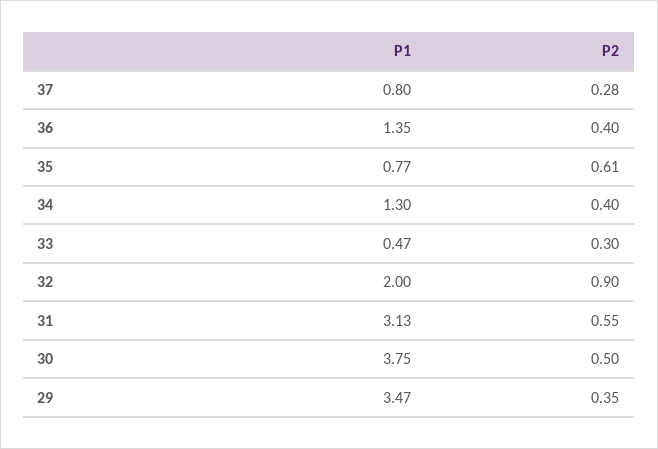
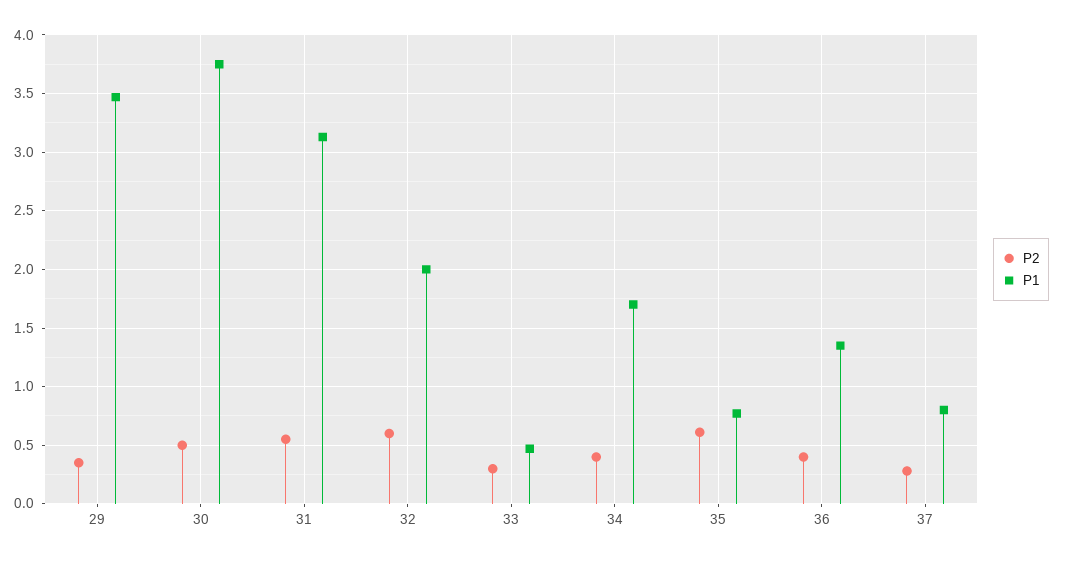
P1, 34: 1.3 -> 1.7
P2, 32: 0.9 -> 0.6

